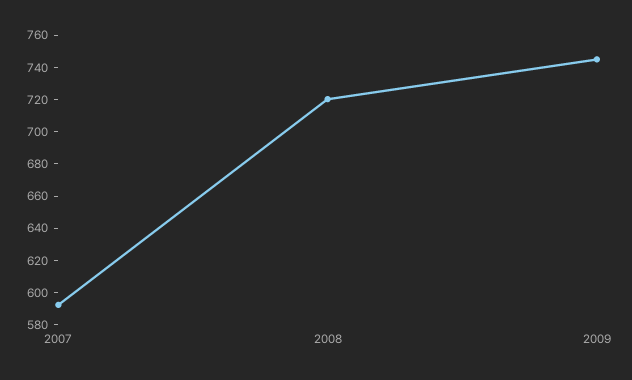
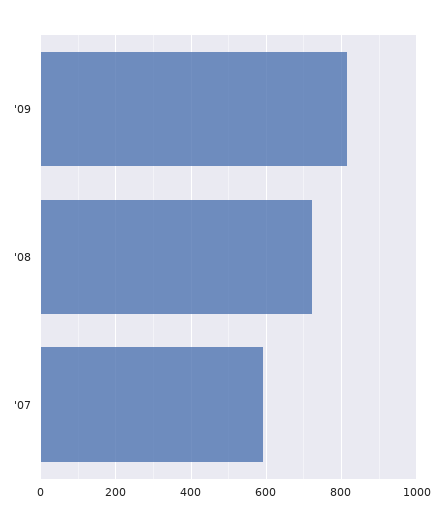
2009: 745 -> 820

